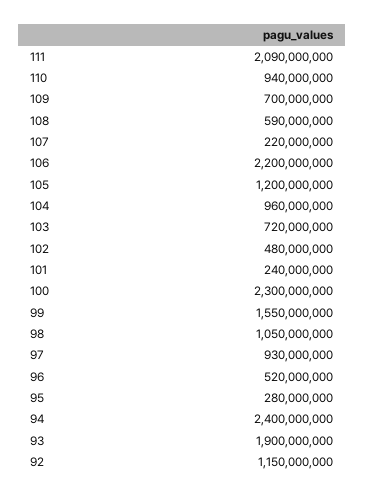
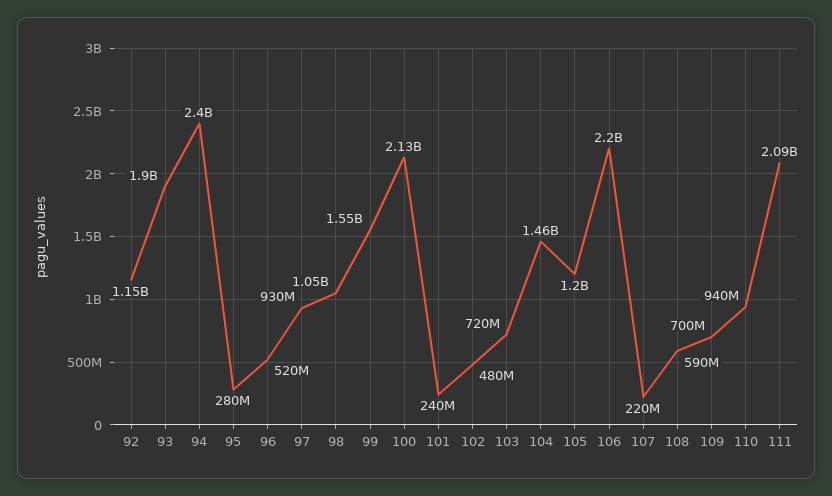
104: 960000000 -> 1460000000
100: 2300000000 -> 2130000000

